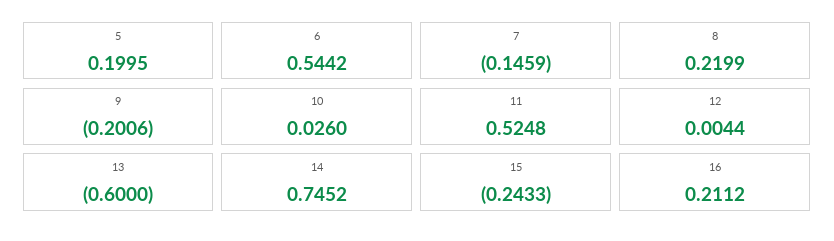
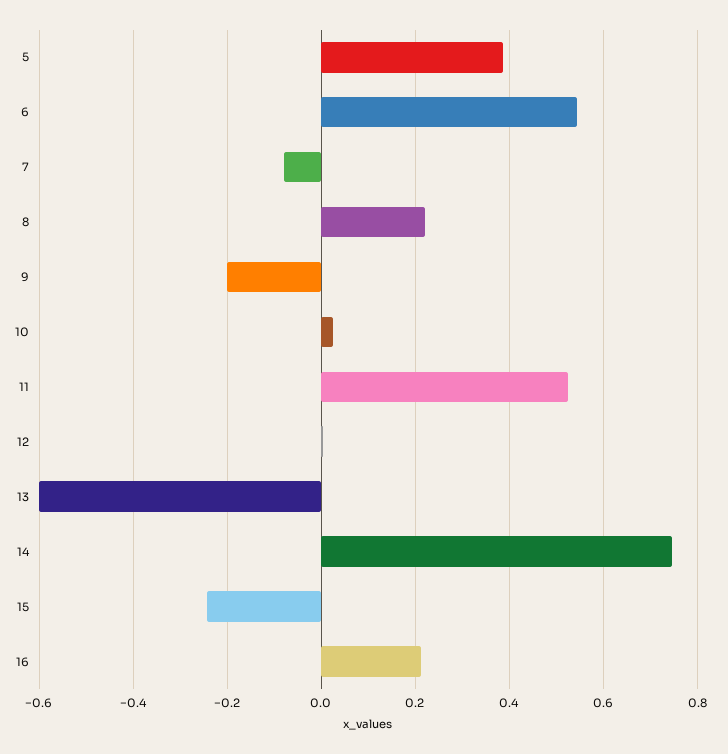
5: 0.1995 -> 0.38
7: -0.1459 -> -0.08

